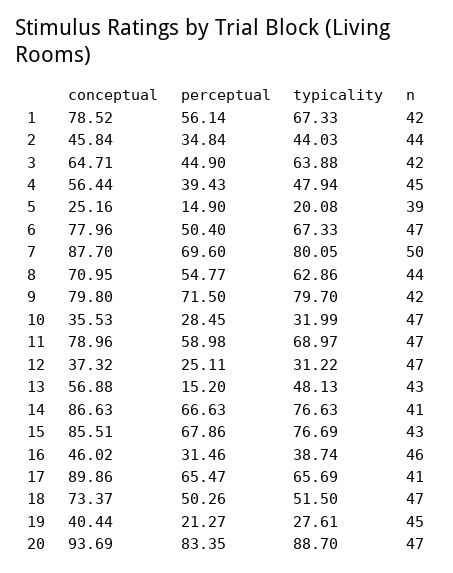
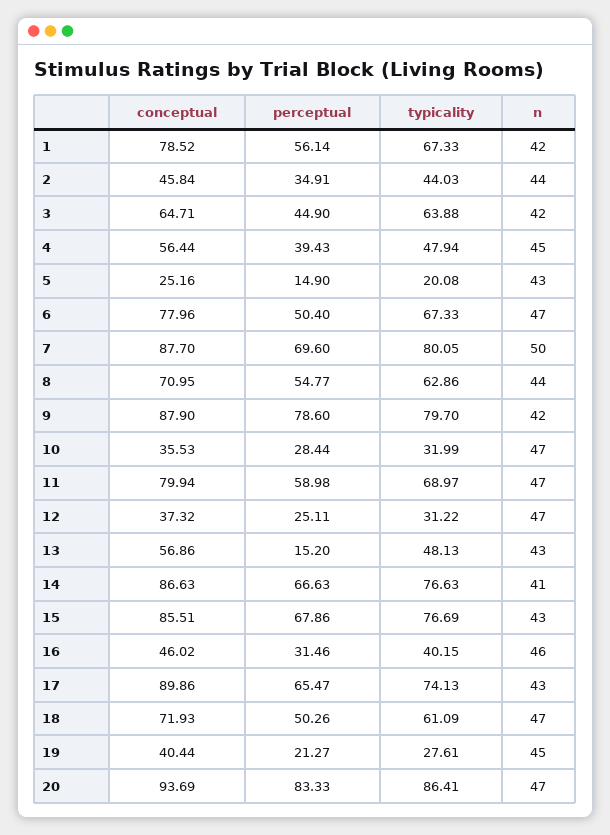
perceptual, 2: 34.84 -> 34.91
n, 5: 39 -> 43
conceptual, 9: 79.8 -> 87.9
perceptual, 9: 71.5 -> 78.6
perceptual, 10: 28.45 -> 28.44
conceptual, 11: 78.96 -> 79.94
conceptual, 13: 56.88 -> 56.86
typicality, 16: 38.74 -> 40.15
typicality, 17: 65.69 -> 74.13
n, 17: 41 -> 43
conceptual, 18: 73.37 -> 71.93
typicality, 18: 51.5 -> 61.09
perceptual, 20: 83.35 -> 83.33
typicality, 20: 88.7 -> 86.41

